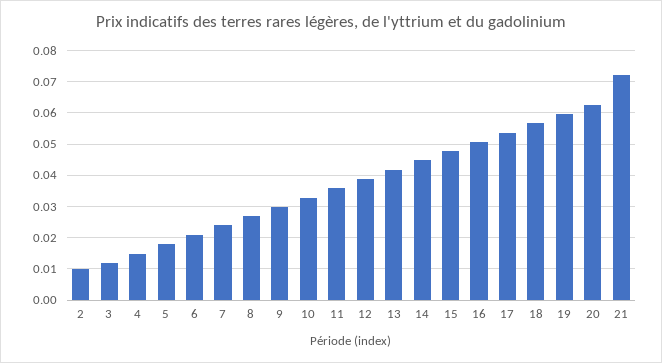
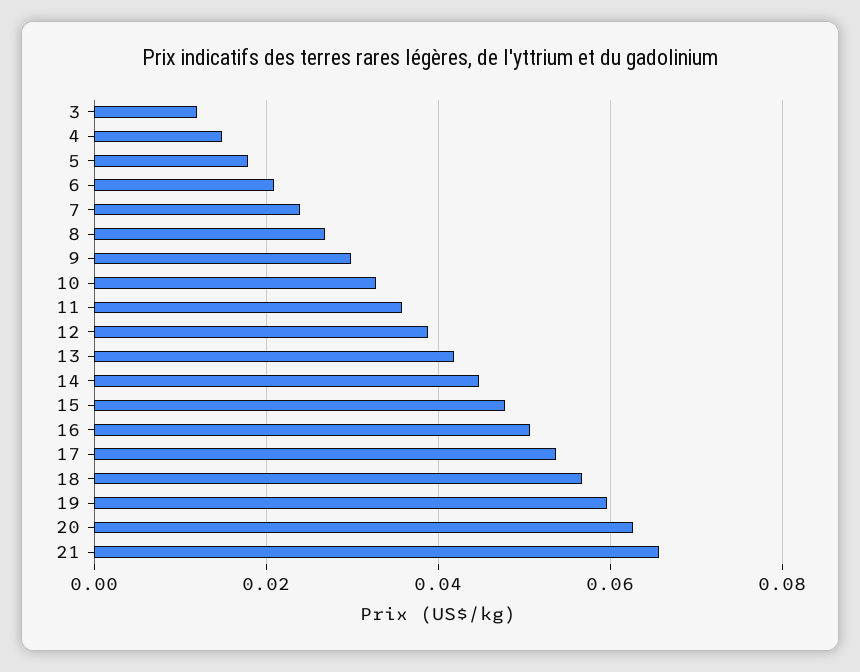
2: 0.01 -> none
21: 0.072 -> 0.066

